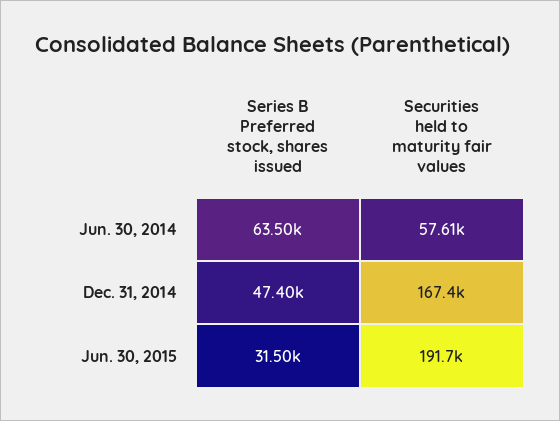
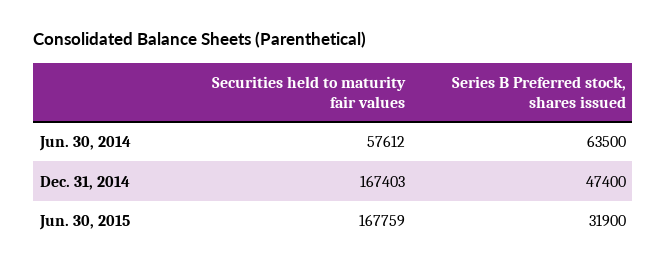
Series B Preferred stock, shares issued, Jun. 30, 2015: 31500 -> 31900
Securities held to maturity fair values, Jun. 30, 2015: 191700 -> 167759

